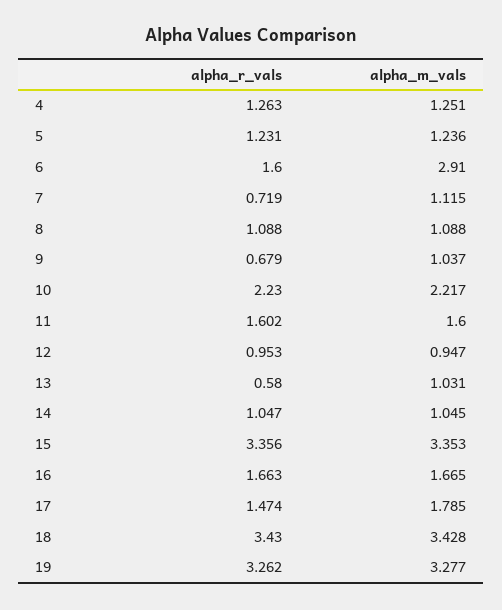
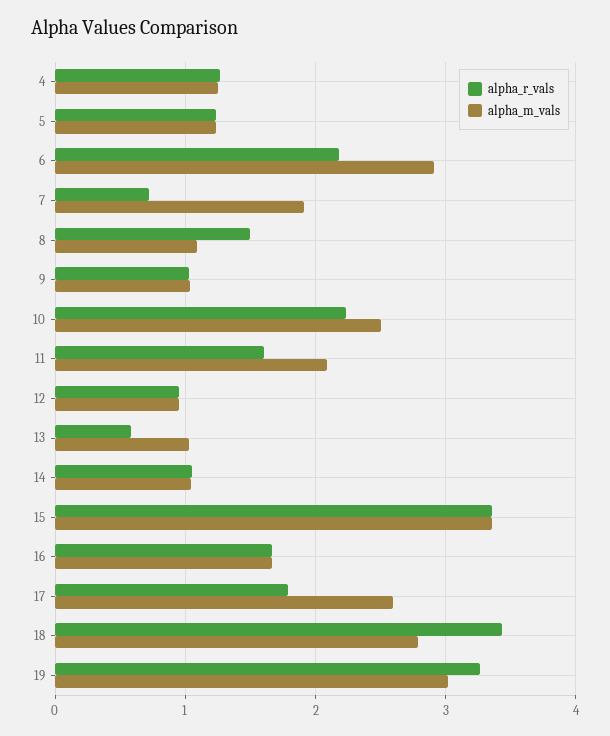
alpha_r_vals, 6: 1.6 -> 2.2
alpha_m_vals, 7: 1.115 -> 1.9
alpha_r_vals, 8: 1.088 -> 1.5
alpha_r_vals, 9: 0.679 -> 1
alpha_m_vals, 10: 2.217 -> 2.5
alpha_m_vals, 11: 1.6 -> 2.1
alpha_r_vals, 17: 1.474 -> 1.8
alpha_m_vals, 17: 1.785 -> 2.6
alpha_m_vals, 18: 3.428 -> 2.8
alpha_m_vals, 19: 3.277 -> 3

